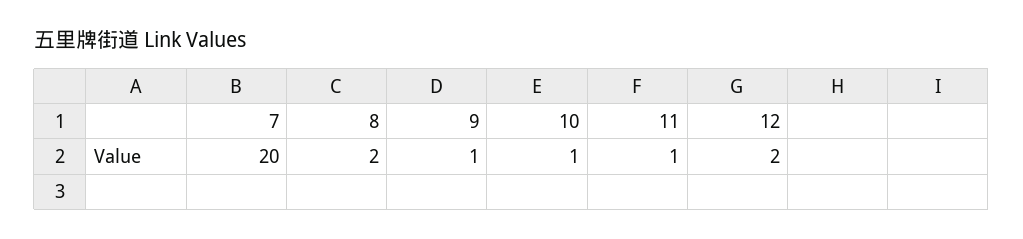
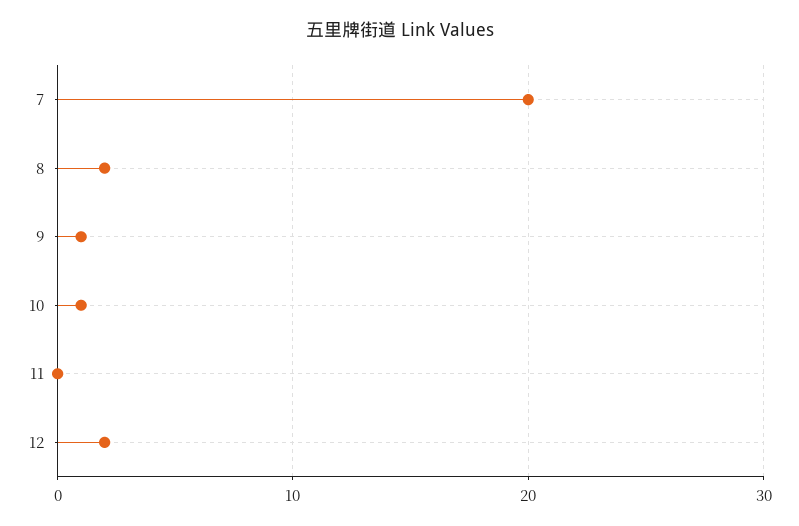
11: 1 -> 0

